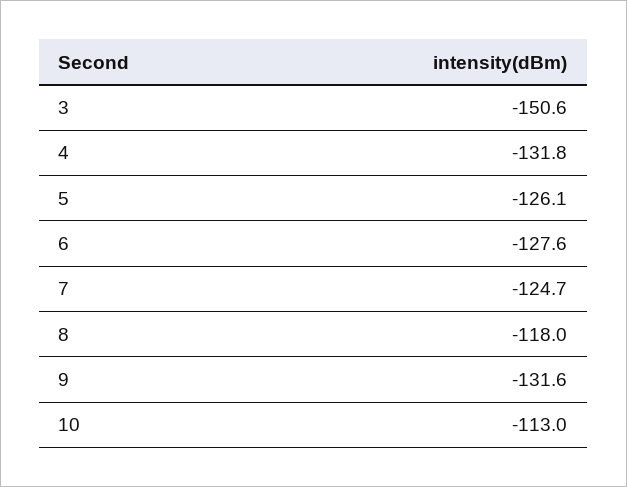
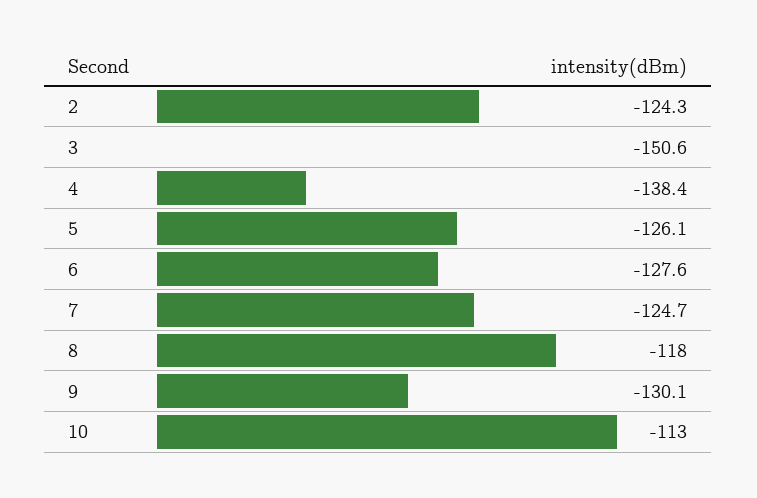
4: -131.8 -> -138.4
9: -131.6 -> -130.1
2: none -> -124.3

